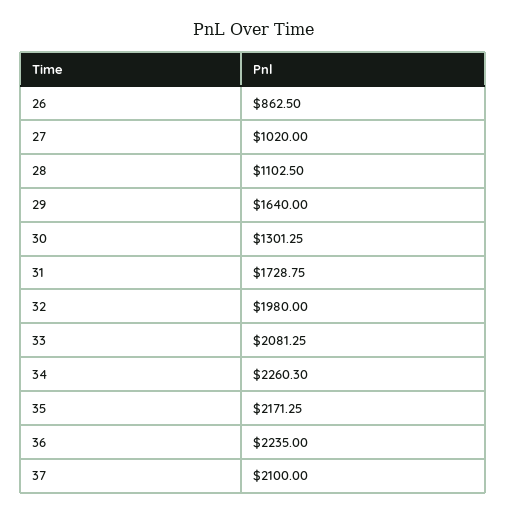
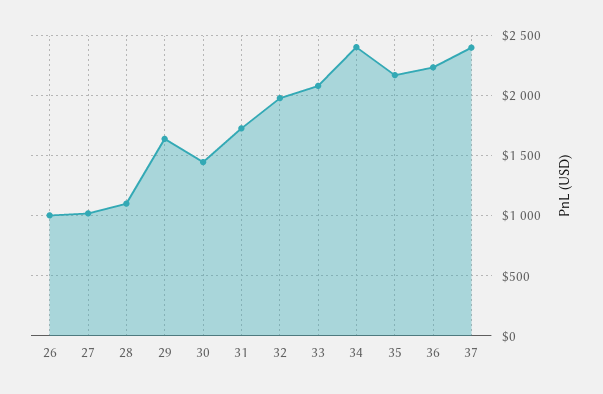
26: 862.5 -> 1000
30: 1301.25 -> 1450
34: 2260.3 -> 2400
37: 2100 -> 2400

